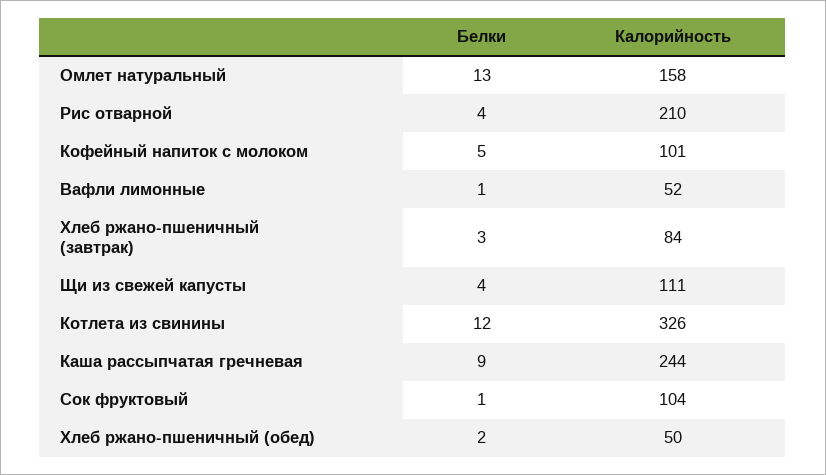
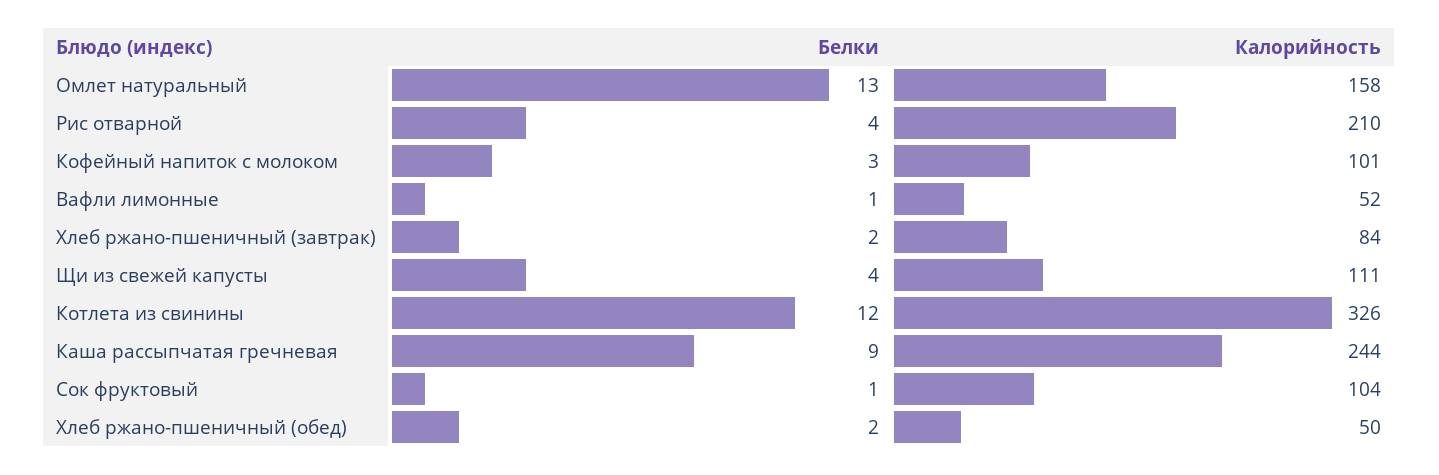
Белки, Кофейный напиток с молоком: 5 -> 3
Белки, Хлеб ржано-пшеничный (завтрак): 3 -> 2

